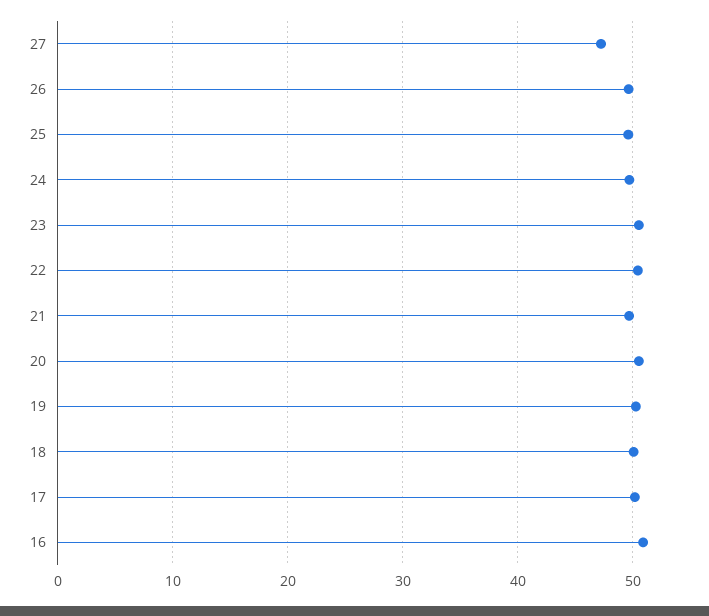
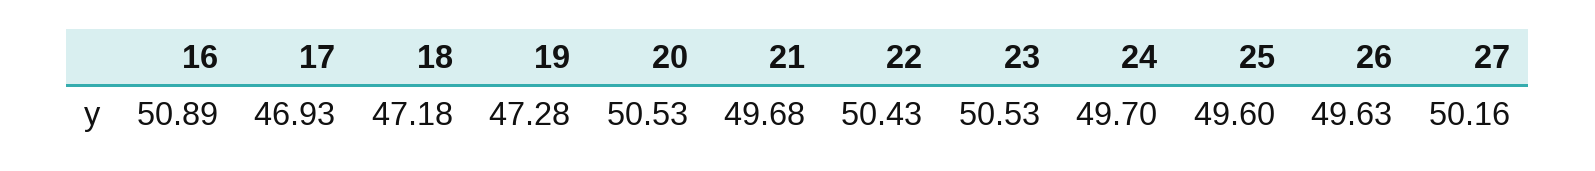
27: 47 -> 50.16
19: 50 -> 47.28
18: 50 -> 47.18
17: 50 -> 46.93

